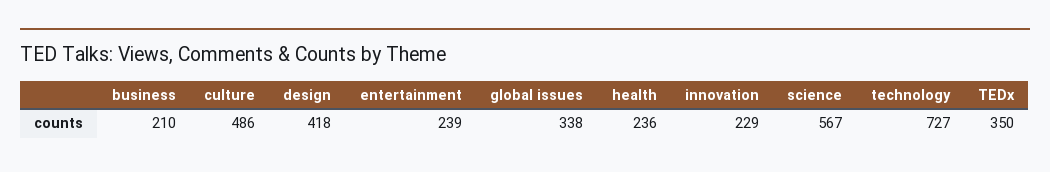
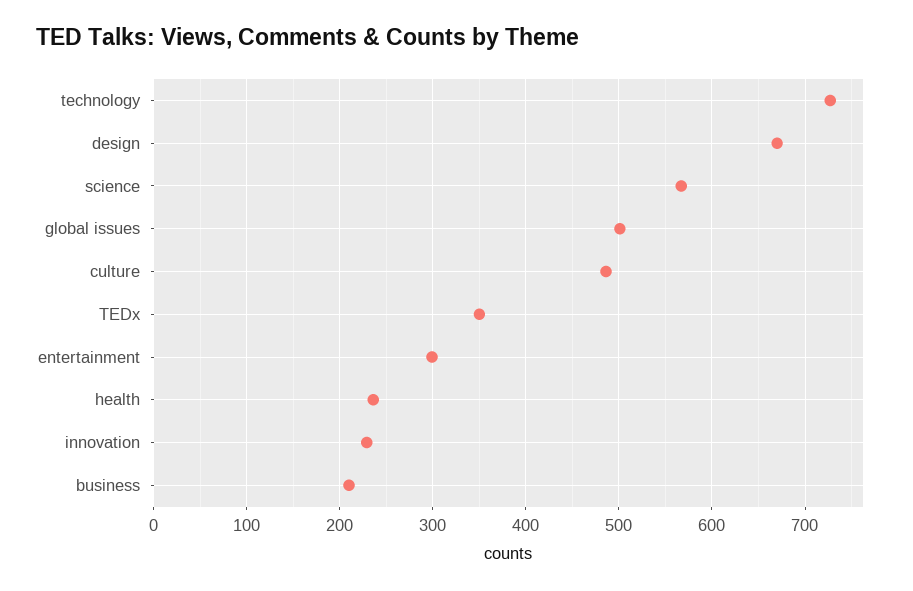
design: 418 -> 670
entertainment: 239 -> 300
global issues: 338 -> 500

